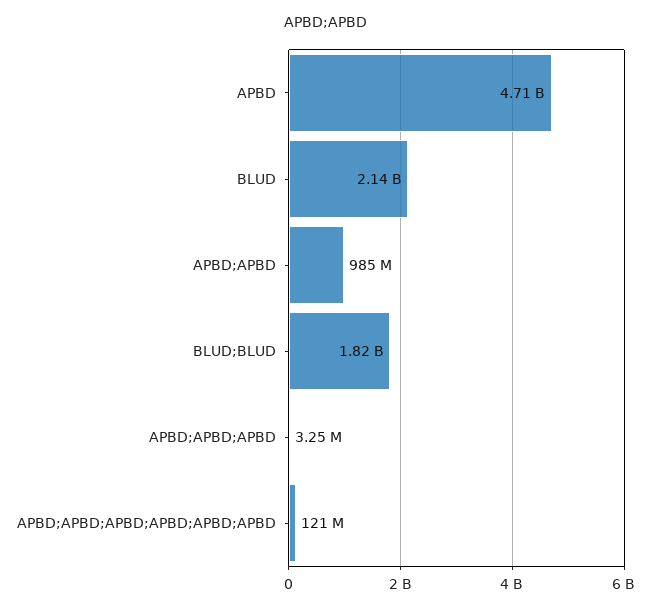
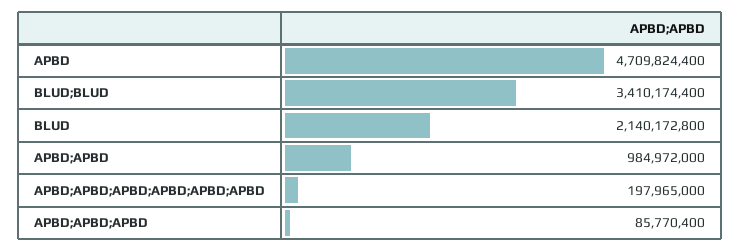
BLUD;BLUD: 1820000000 -> 3410174400
APBD;APBD;APBD: 3250000 -> 85770400
APBD;APBD;APBD;APBD;APBD;APBD: 121000000 -> 197965000

